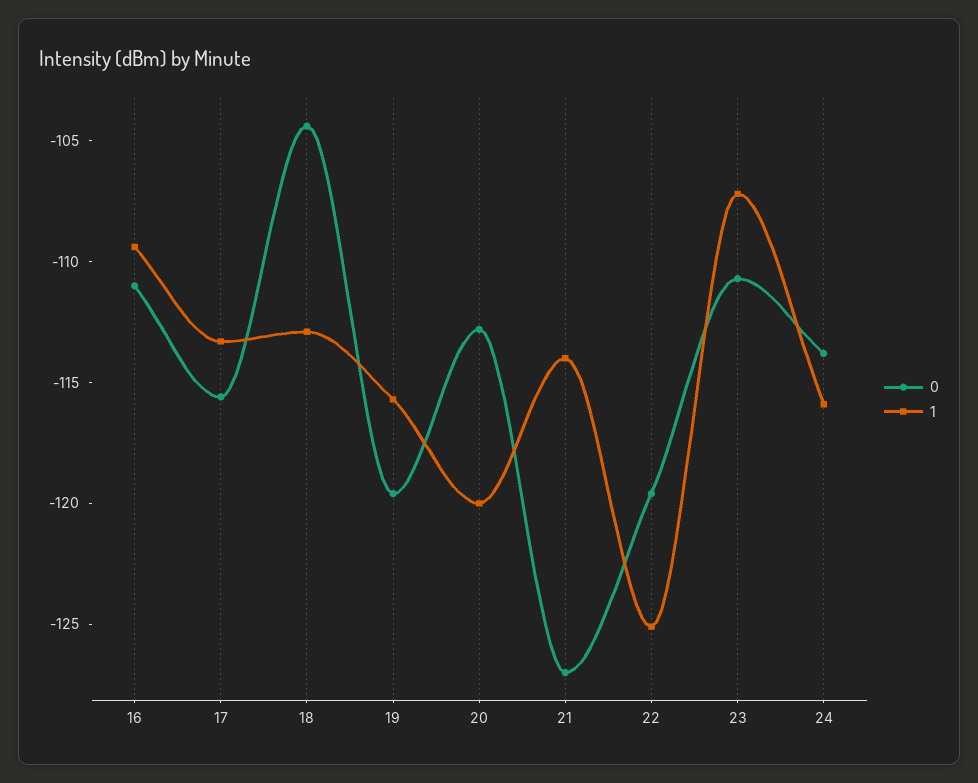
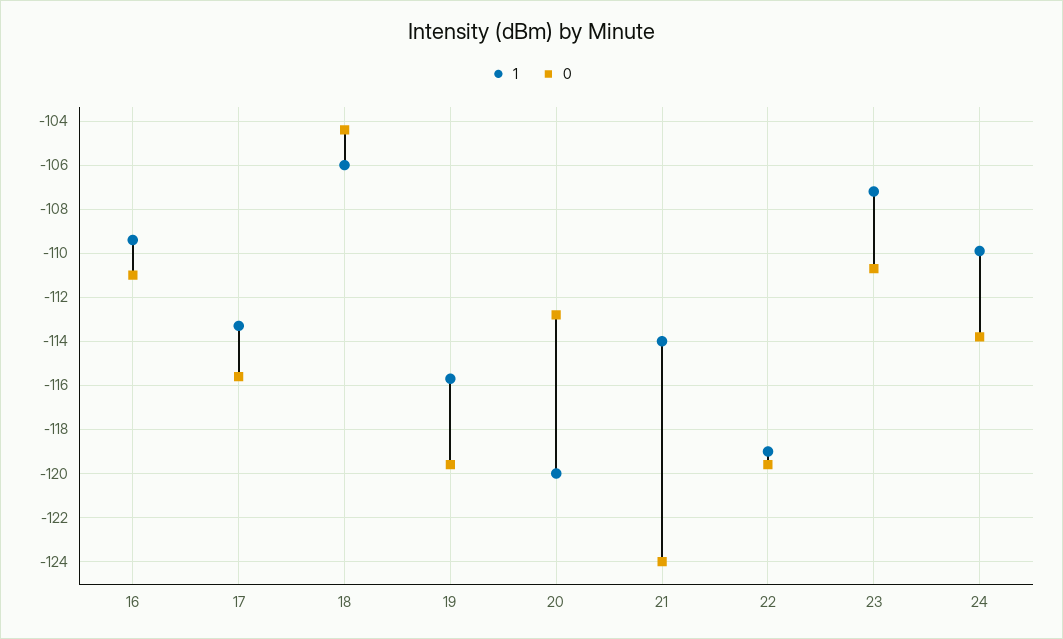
1, 18: -113 -> -106
0, 21: -127 -> -124
1, 22: -125 -> -119
1, 24: -116 -> -110

